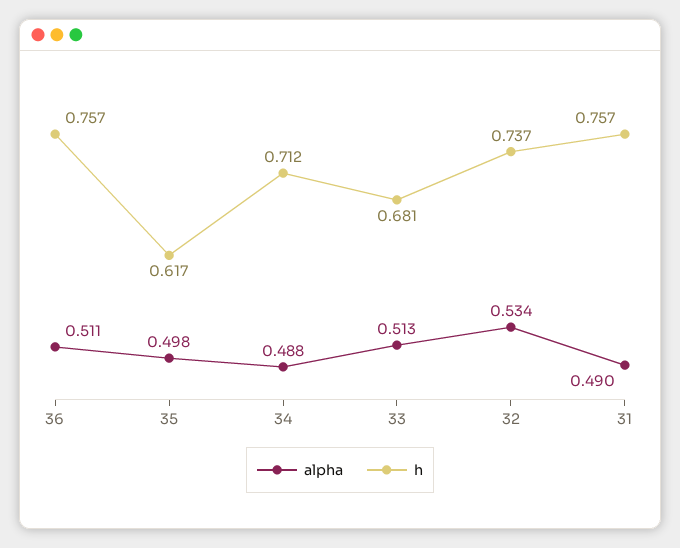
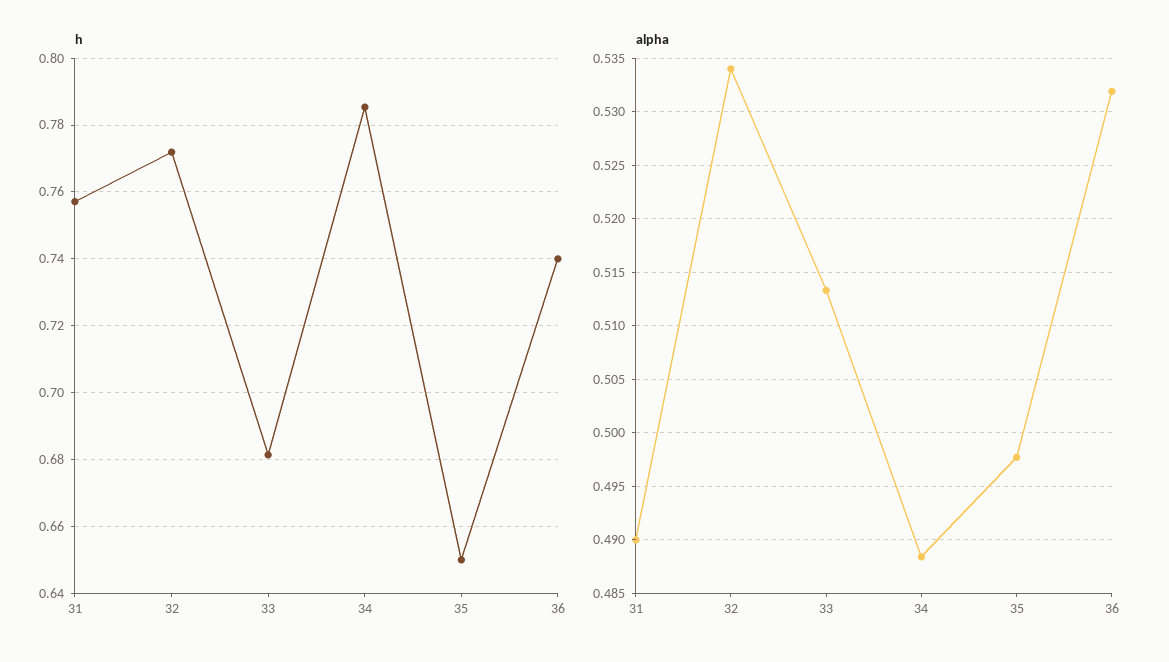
alpha, 36: 0.511 -> 0.532
h, 36: 0.757 -> 0.74
h, 35: 0.617 -> 0.65
h, 34: 0.712 -> 0.786
h, 32: 0.737 -> 0.772

